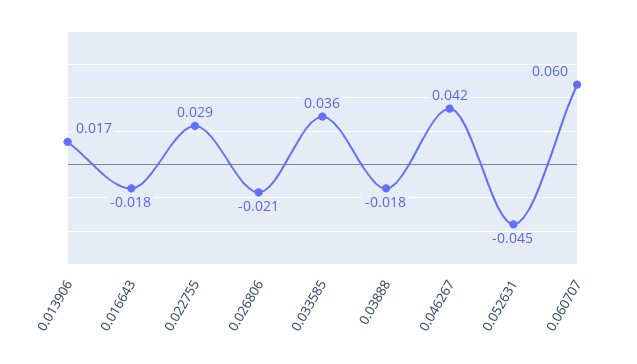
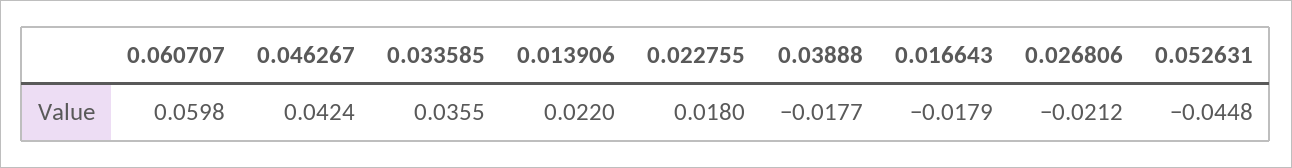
0.013906: 0.017 -> 0.022
0.022755: 0.029 -> 0.018

